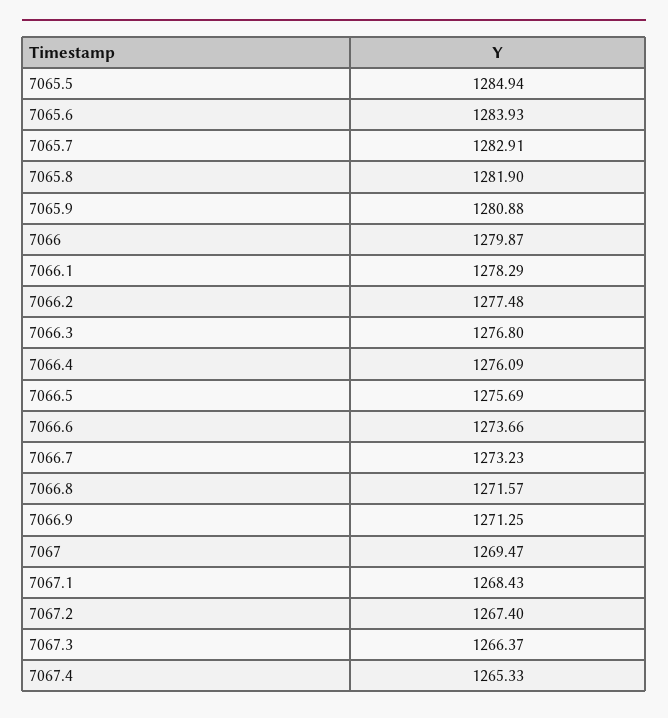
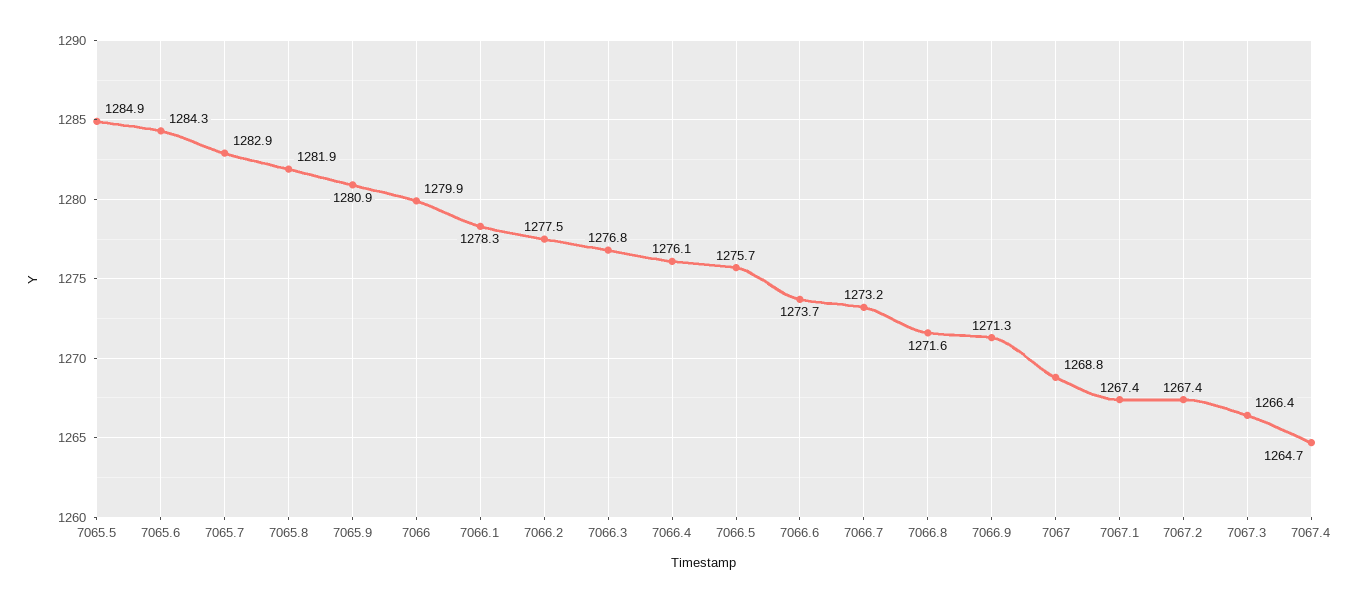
7065.6: 1283.93 -> 1284.3
7067: 1269.47 -> 1268.8
7067.1: 1268.43 -> 1267.4
7067.4: 1265.33 -> 1264.7

